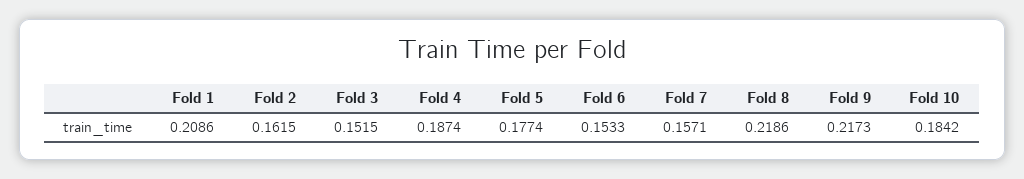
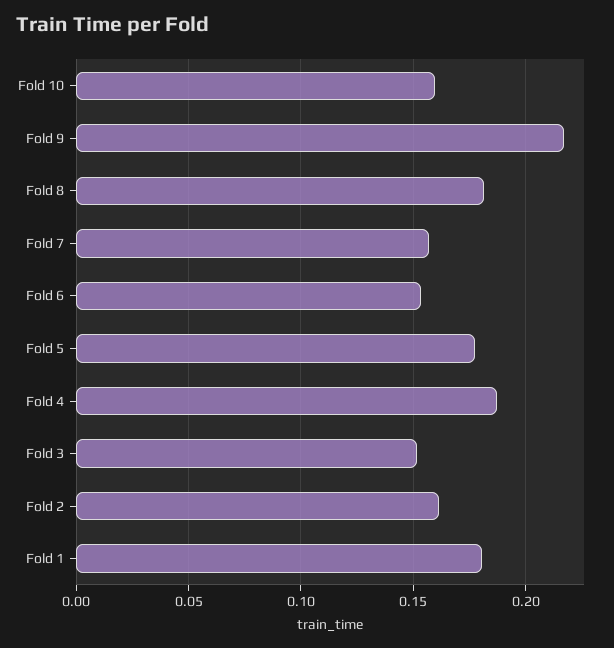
Fold 1: 0.2086 -> 0.18
Fold 8: 0.2186 -> 0.18
Fold 10: 0.1842 -> 0.16

